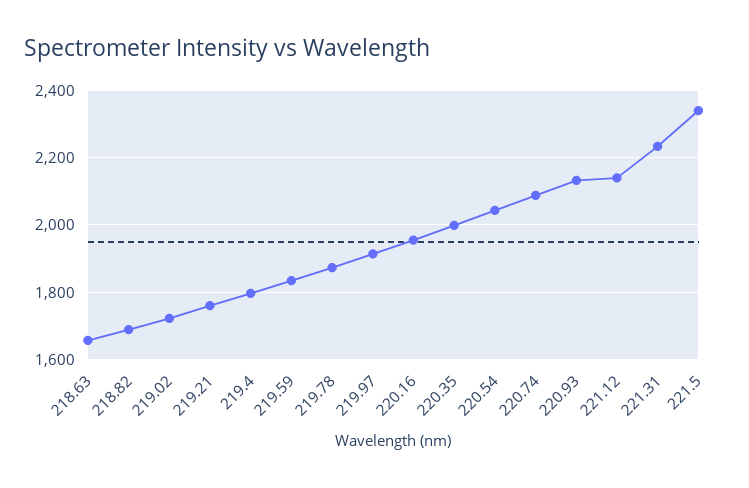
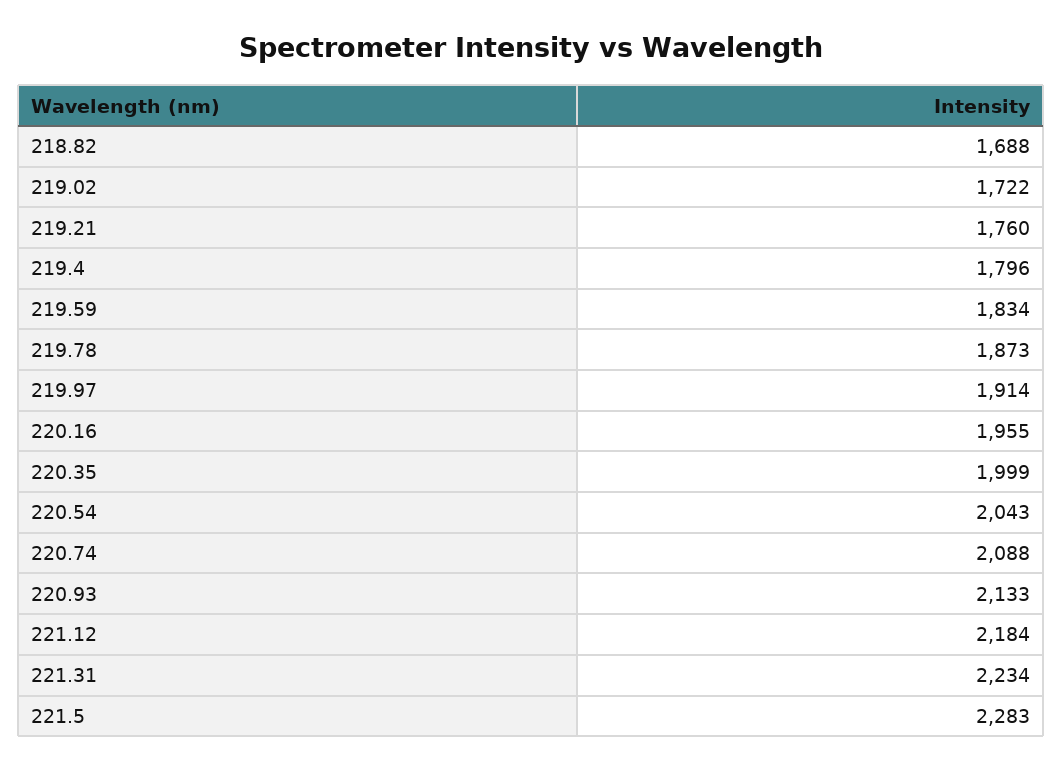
218.63: 1660 -> none
221.12: 2140 -> 2184
221.5: 2340 -> 2283

